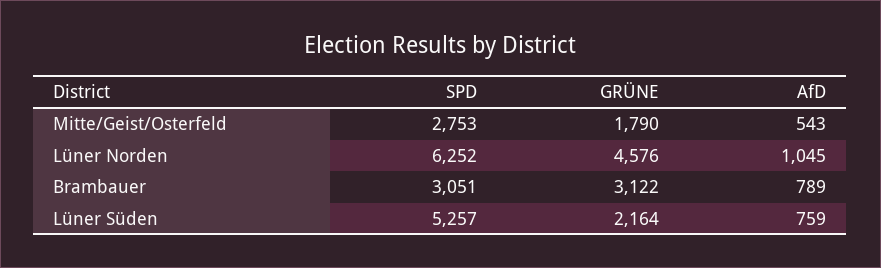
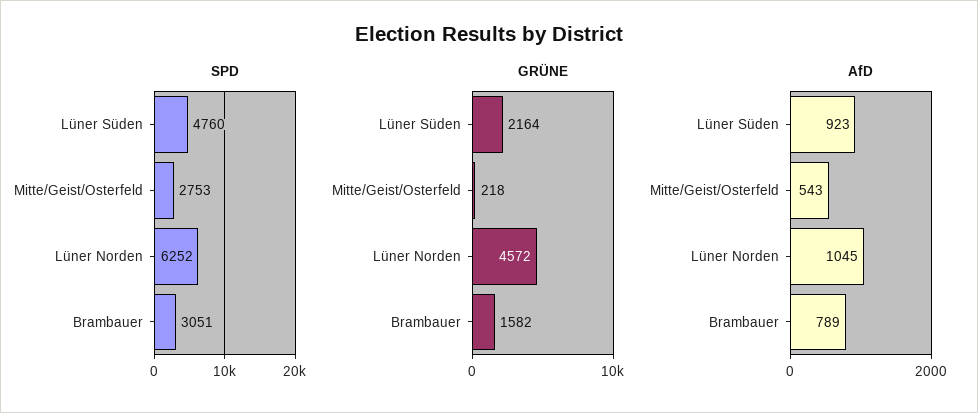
GRÜNE, Mitte/Geist/Osterfeld: 1790 -> 218
GRÜNE, Lüner Norden: 4576 -> 4572
GRÜNE, Brambauer: 3122 -> 1582
SPD, Lüner Süden: 5257 -> 4760
AfD, Lüner Süden: 759 -> 923

